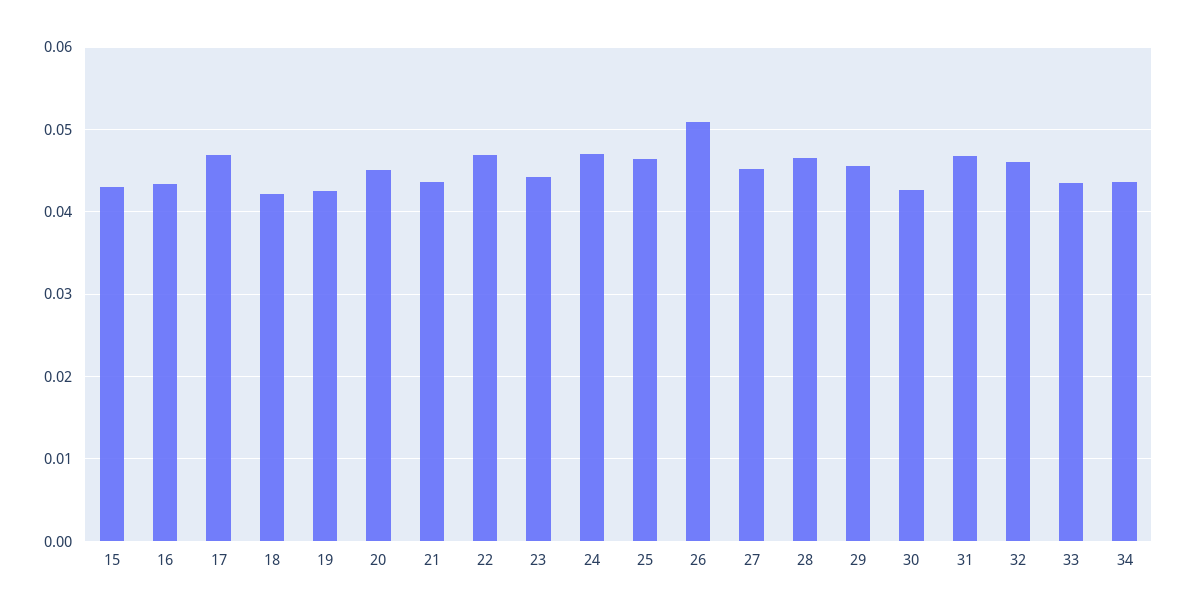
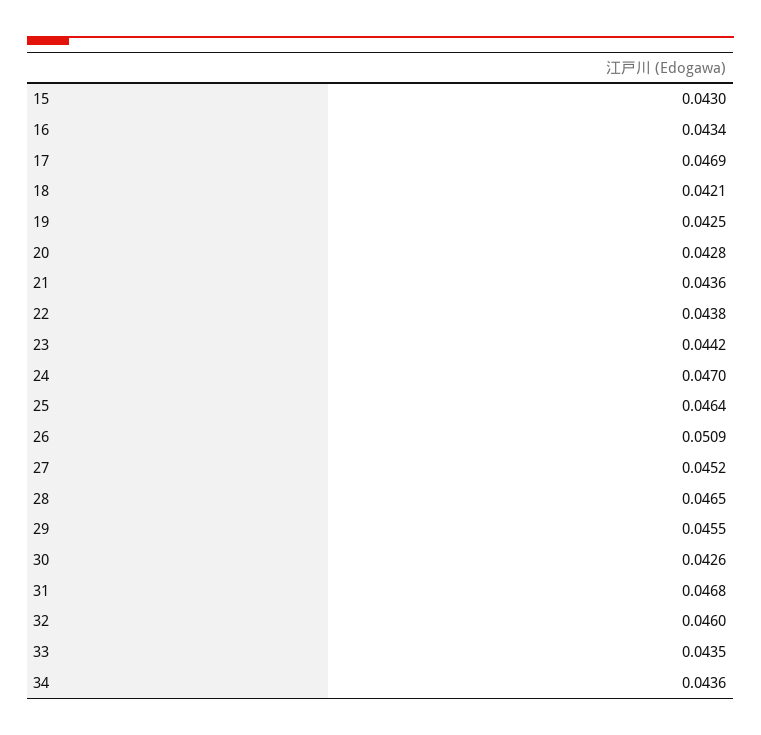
20: 0.045 -> 0.0428
22: 0.047 -> 0.0438

